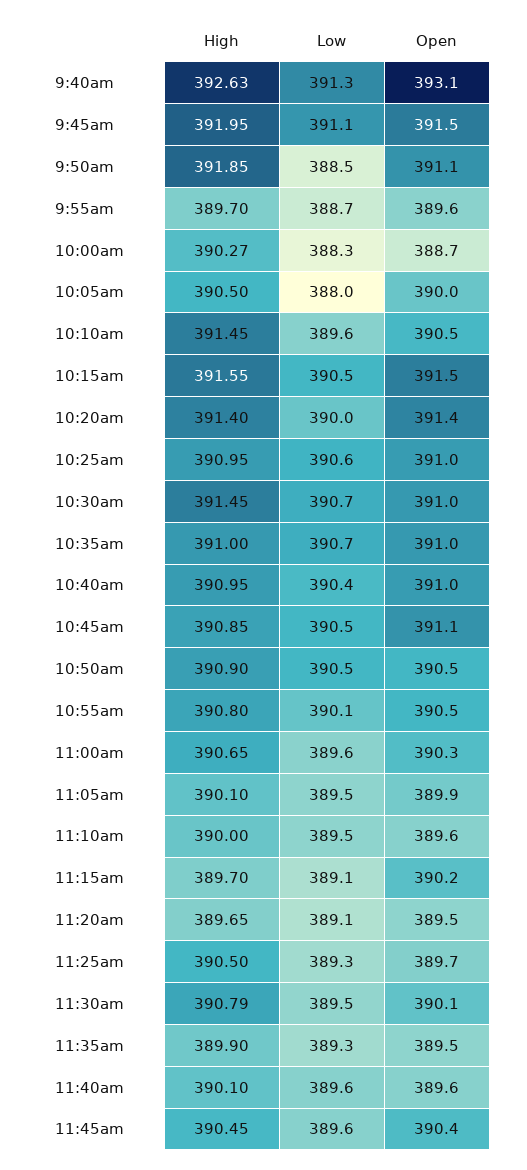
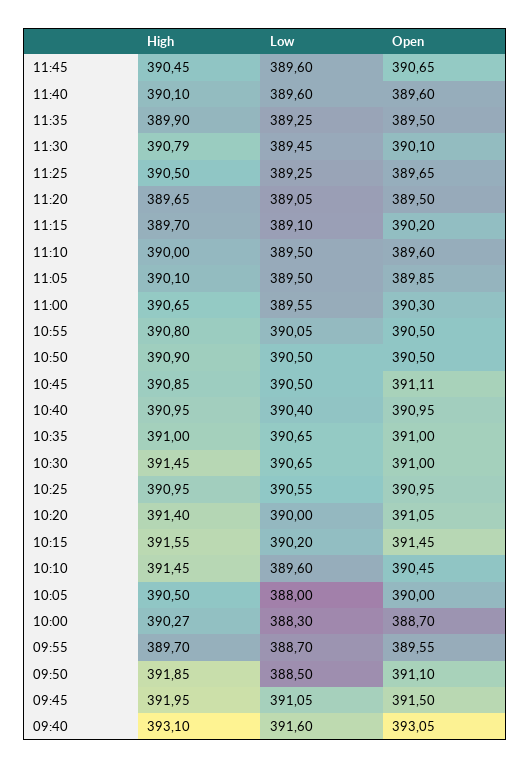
High, 9:40am: 392.63 -> 393.1
Low, 9:40am: 391.3 -> 391.6
Low, 10:15am: 390.5 -> 390.2
Open, 10:20am: 391.4 -> 391.05
Open, 11:45am: 390.4 -> 390.65

